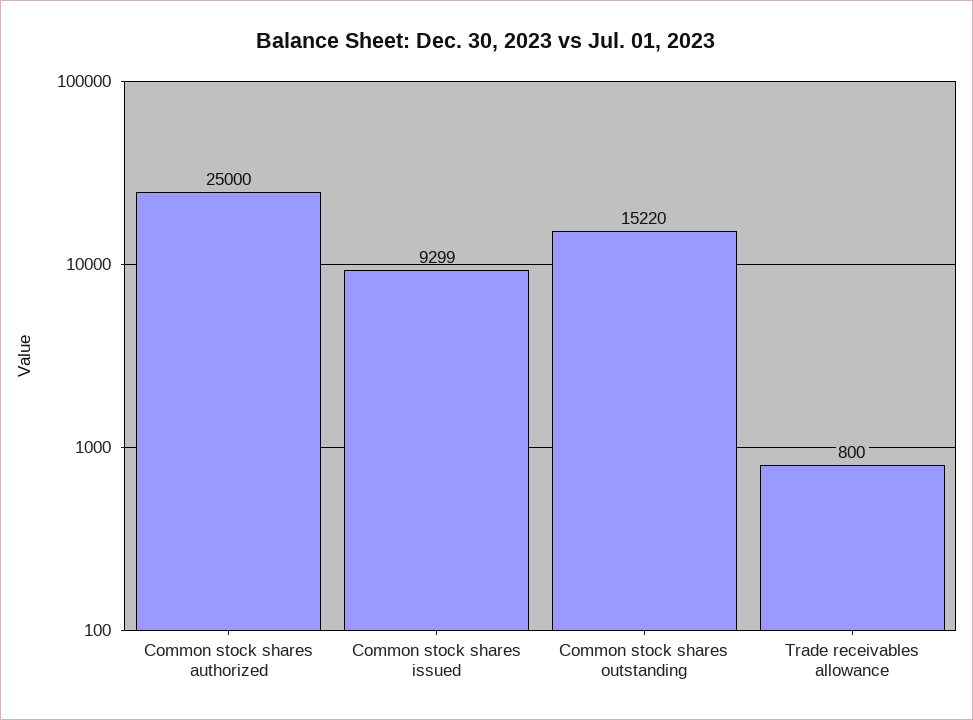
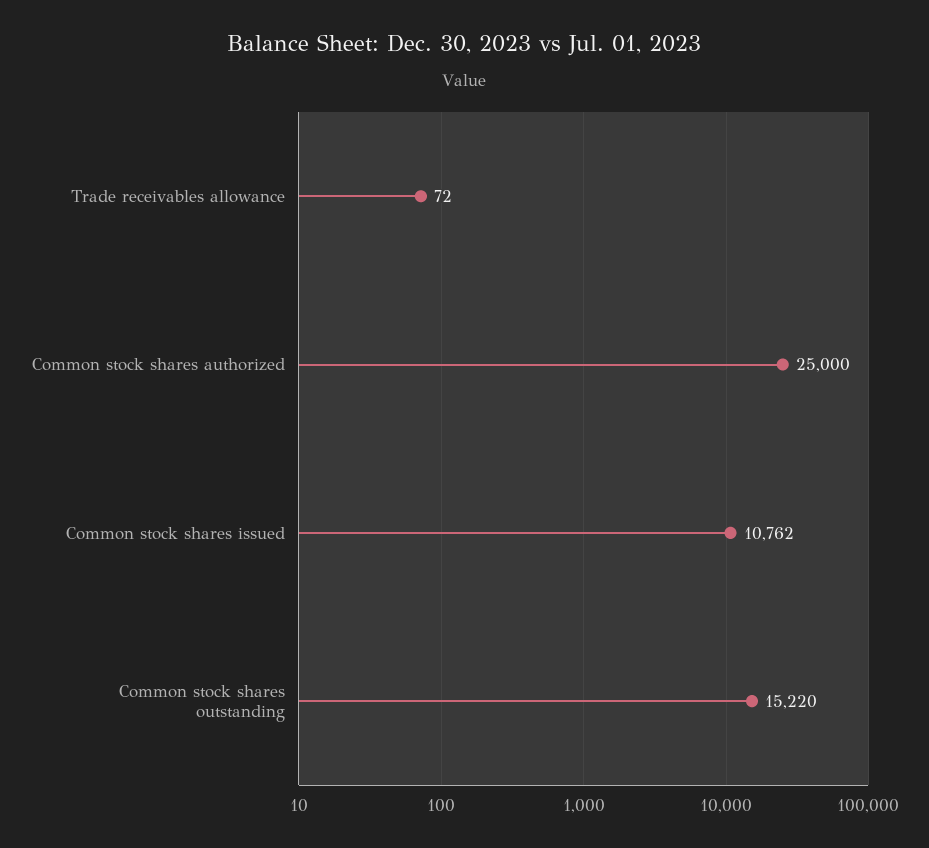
Common stock shares issued: 9299 -> 10762
Trade receivables allowance: 800 -> 72

